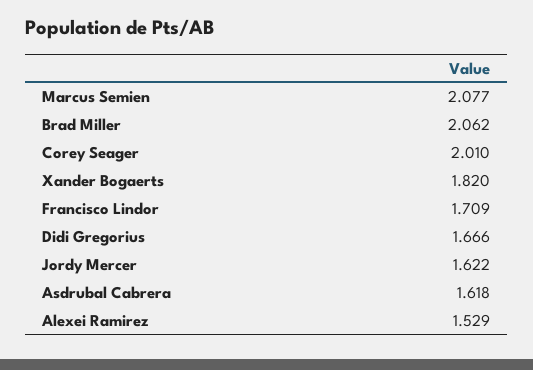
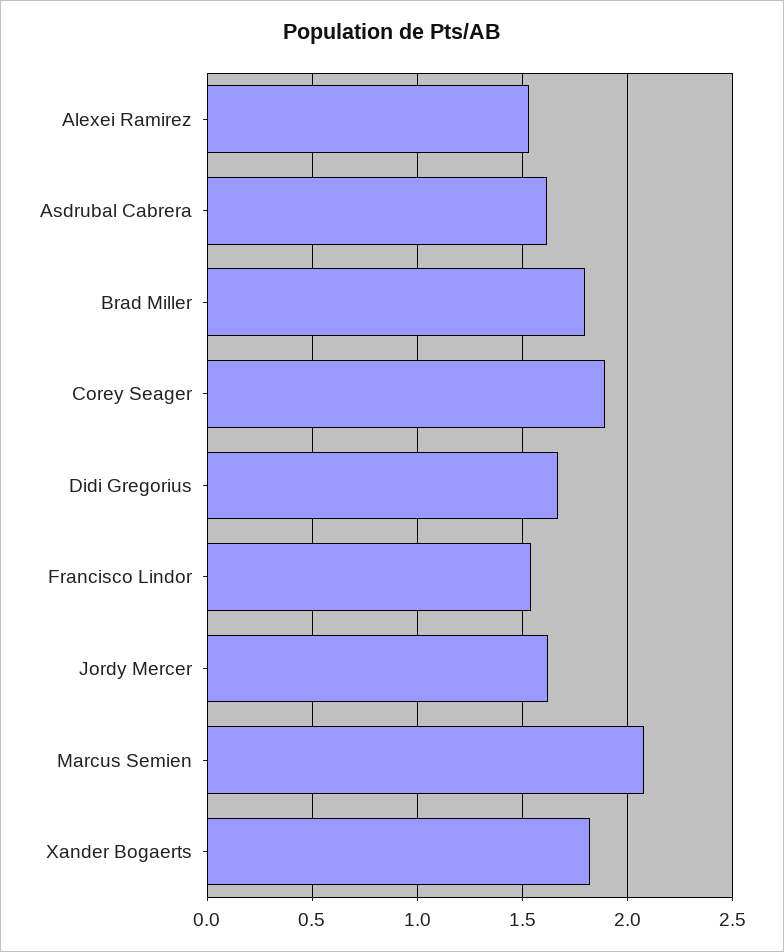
Brad Miller: 2.062 -> 1.8
Corey Seager: 2.01 -> 1.9
Francisco Lindor: 1.709 -> 1.55

